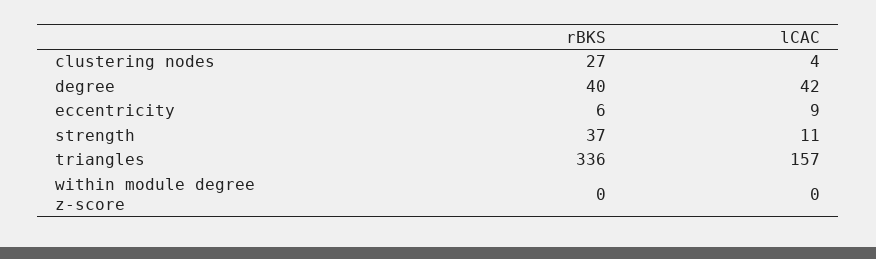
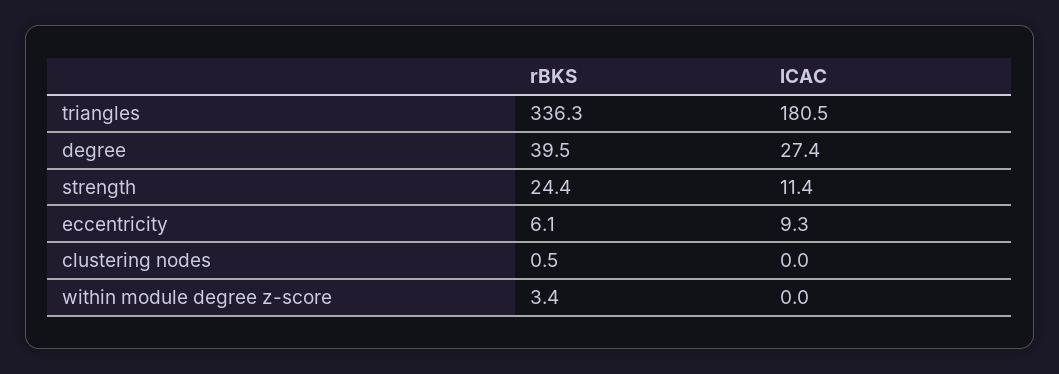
rBKS, clustering nodes: 27 -> 0.5
lCAC, clustering nodes: 4 -> 0
lCAC, degree: 42 -> 27.4
rBKS, strength: 37 -> 24.4
lCAC, triangles: 157 -> 180.5
rBKS, within module degree z-score: 0 -> 3.4

